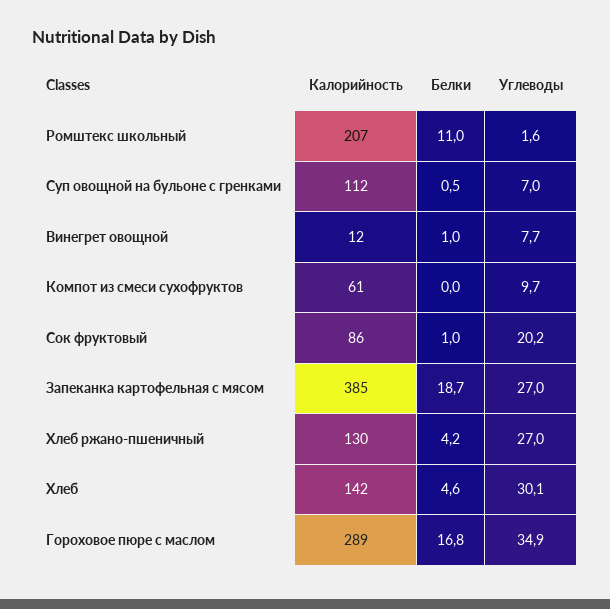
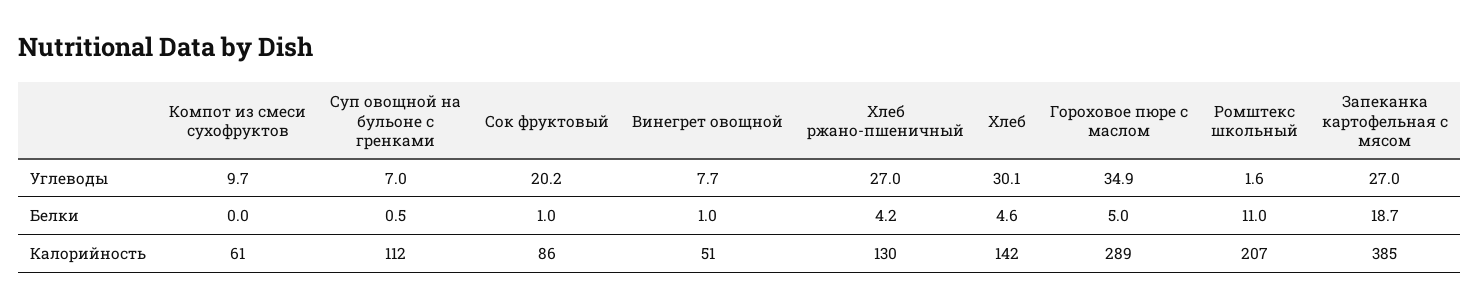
Калорийность, Винегрет овощной: 12 -> 51
Белки, Гороховое пюре с маслом: 16.8 -> 5

